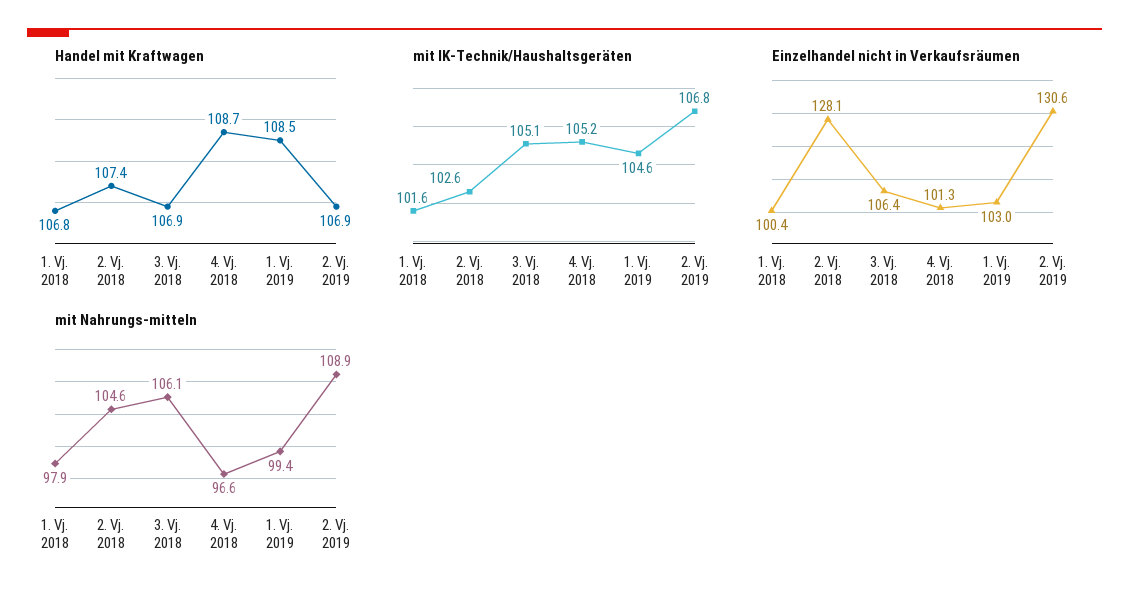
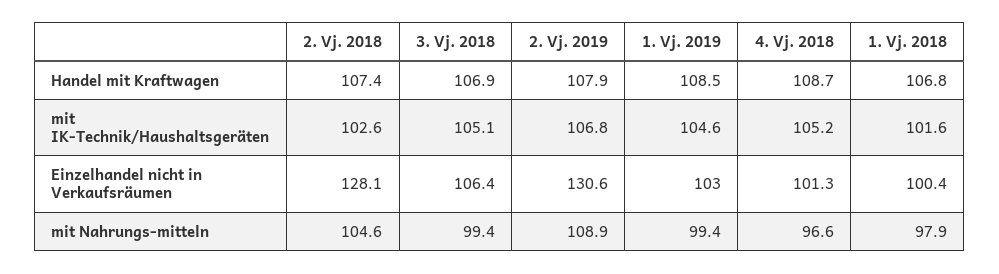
Handel mit Kraftwagen, 2. Vj. 2019: 106.9 -> 107.9
mit Nahrungs-mitteln, 3. Vj. 2018: 106.1 -> 99.4

